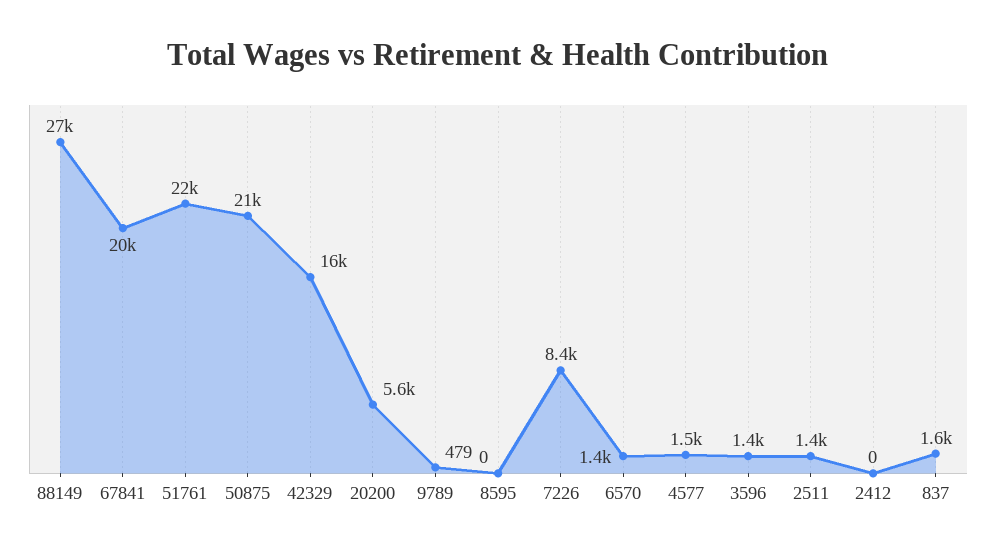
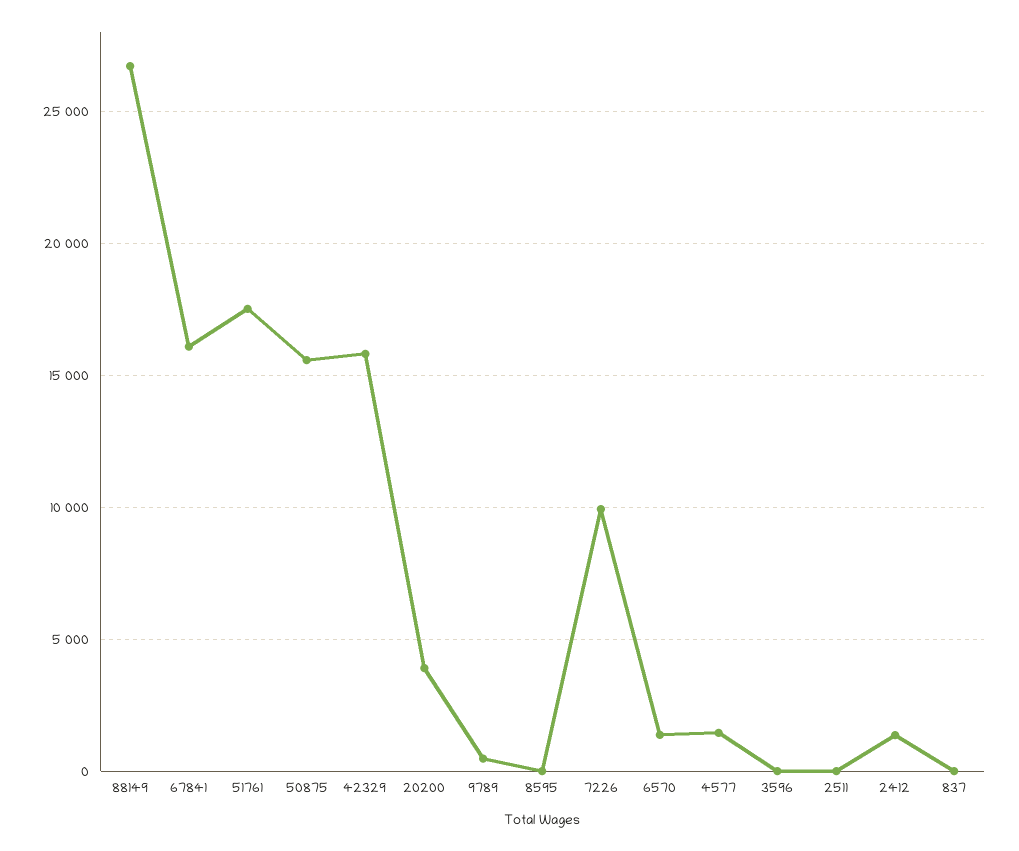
67841: 20000 -> 16000
51761: 22000 -> 17500
50875: 21000 -> 15500
20200: 5600 -> 4000
7226: 8400 -> 10000
3596: 1400 -> 0
2511: 1400 -> 0
2412: 0 -> 1500
837: 1600 -> 0

